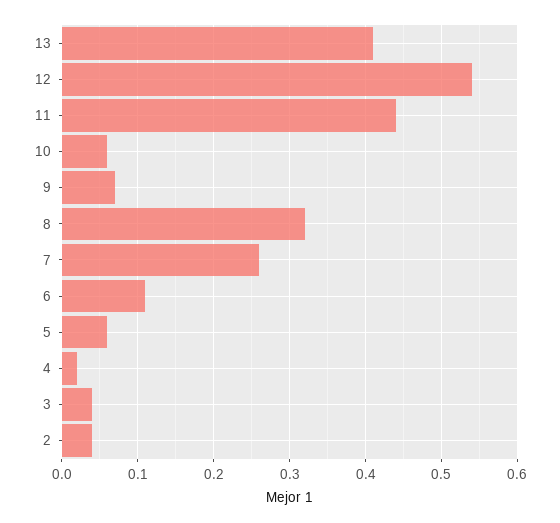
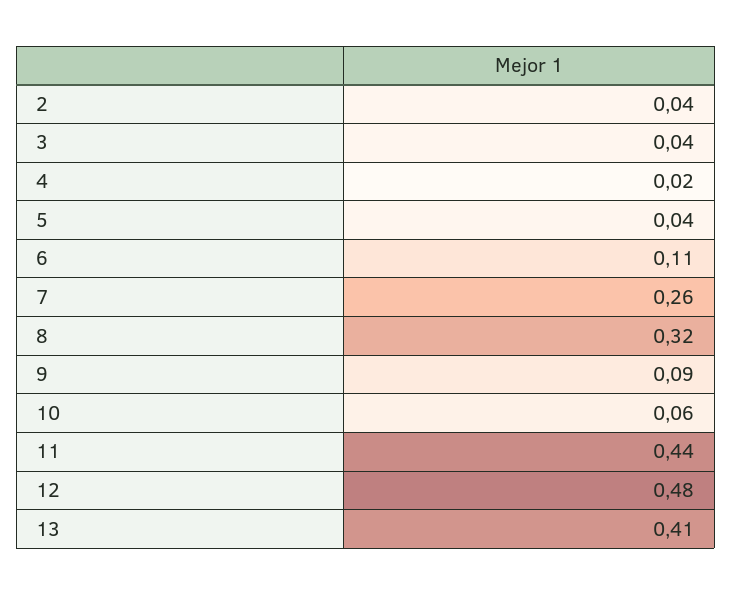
12: 0.54 -> 0.48
9: 0.07 -> 0.09
5: 0.06 -> 0.04

